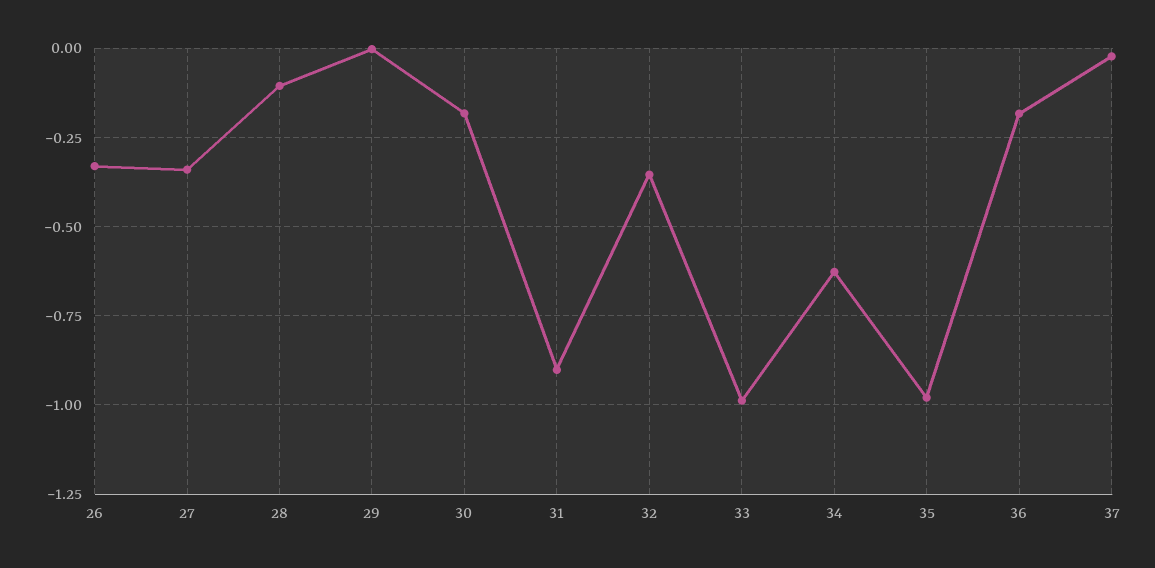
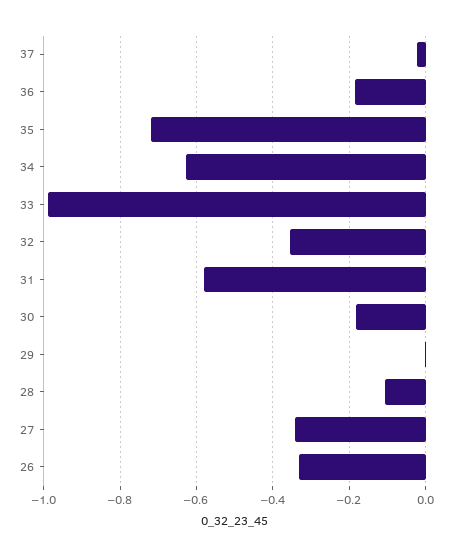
31: -0.9 -> -0.58
35: -0.975 -> -0.72

